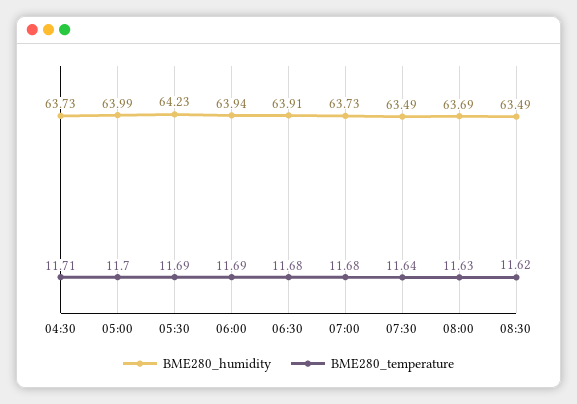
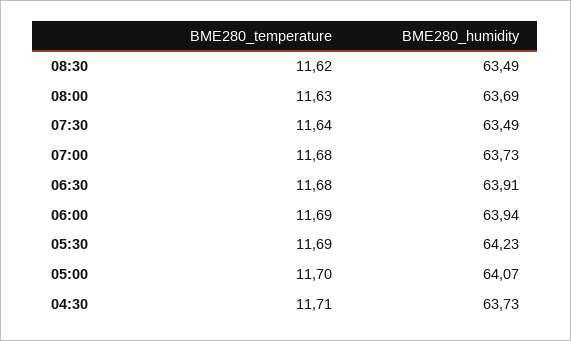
BME280_humidity, 05:00: 63.99 -> 64.07

